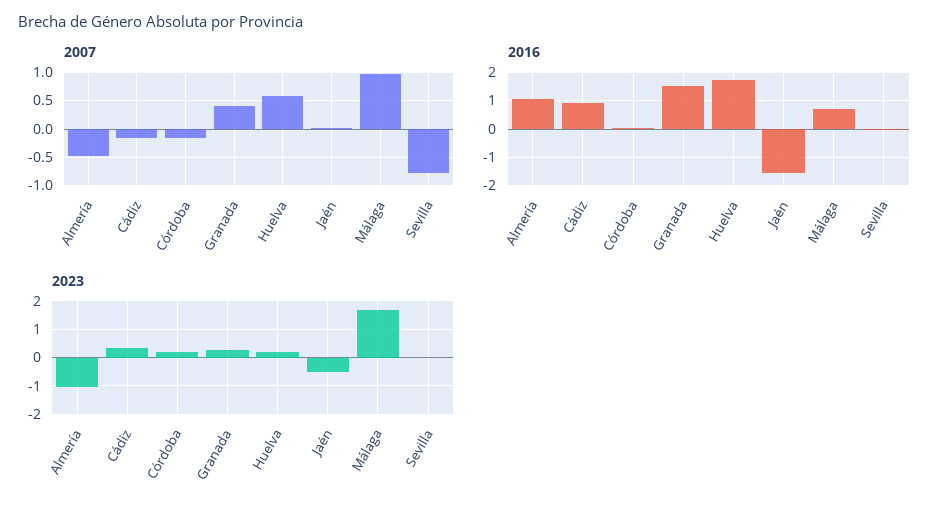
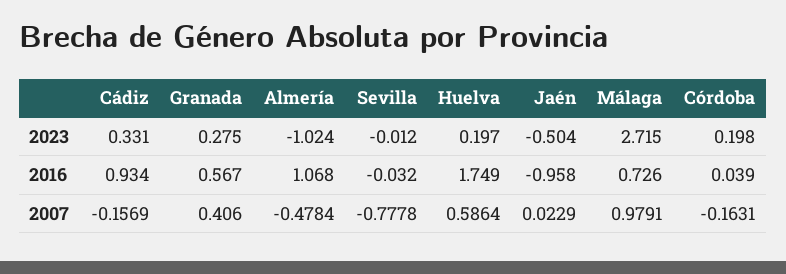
2016, Granada: 1.5 -> 0.567
2016, Jaén: -1.5 -> -0.958
2023, Málaga: 1.75 -> 2.715

